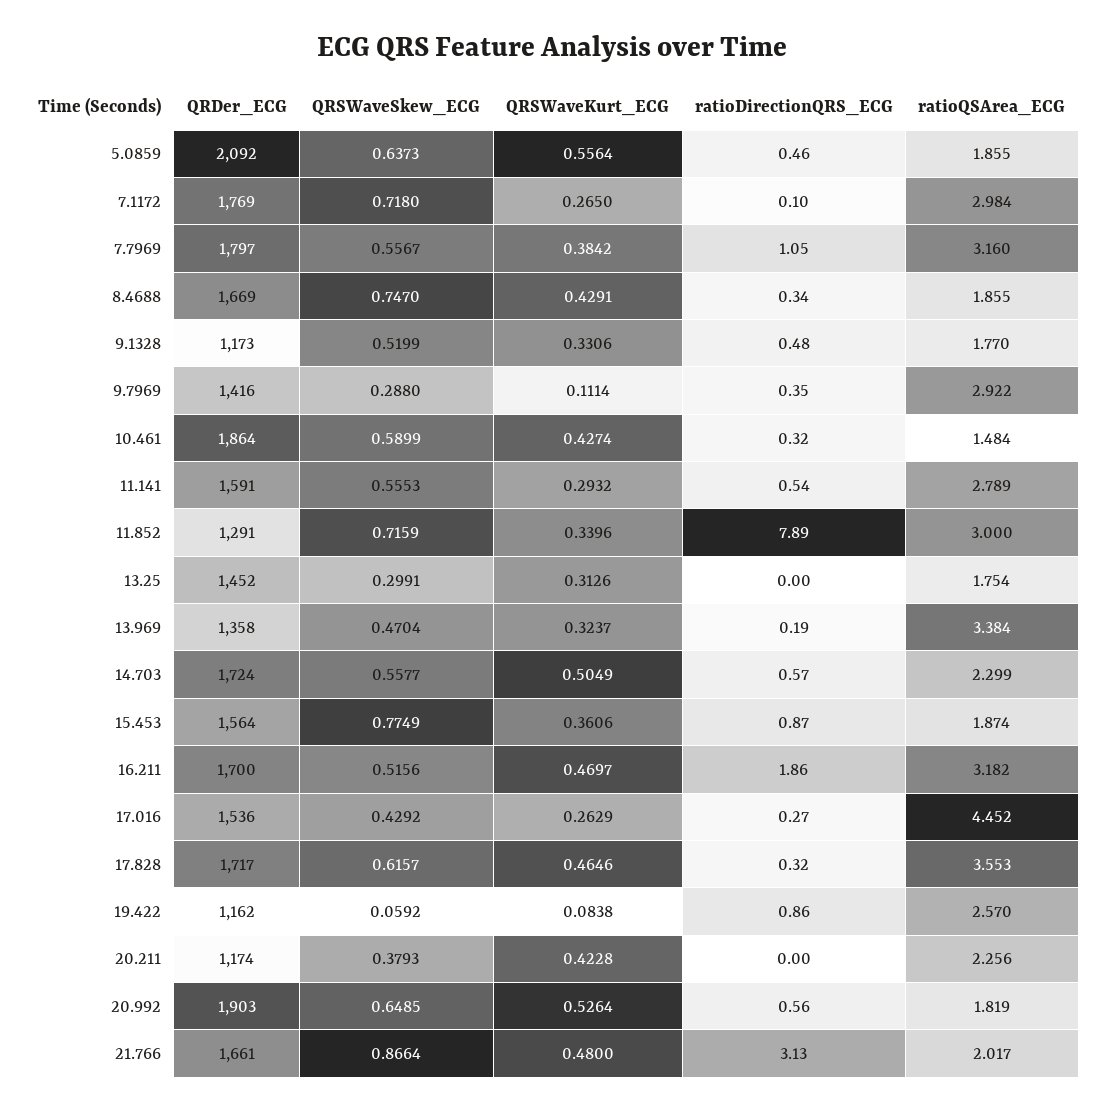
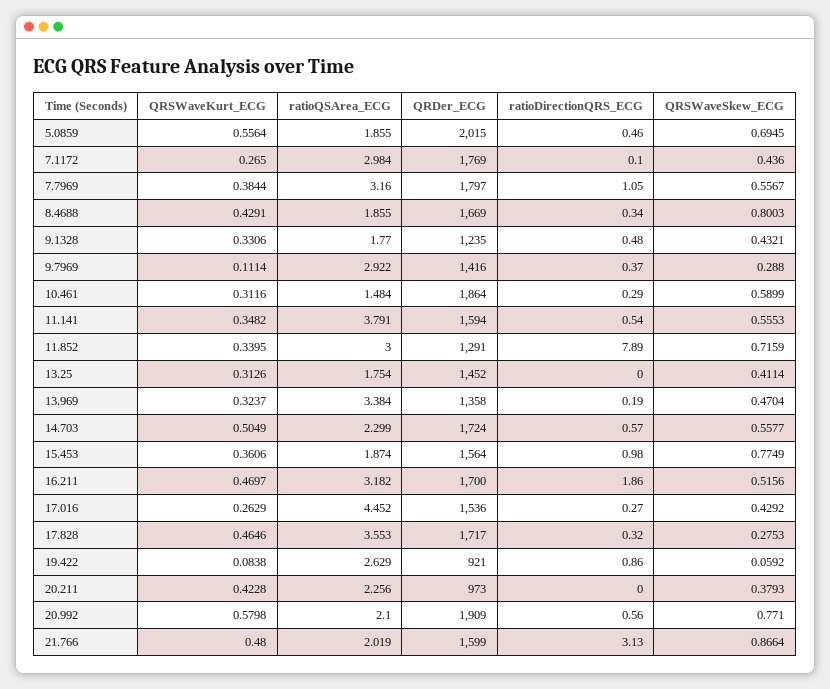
QRDer_ECG, 5.0859: 2092 -> 2015
QRSWaveSkew_ECG, 5.0859: 0.6373 -> 0.6945
QRSWaveSkew_ECG, 7.1172: 0.718 -> 0.436
QRSWaveKurt_ECG, 7.7969: 0.3842 -> 0.3844
QRSWaveSkew_ECG, 8.4688: 0.747 -> 0.8003
QRDer_ECG, 9.1328: 1173 -> 1235
QRSWaveSkew_ECG, 9.1328: 0.5199 -> 0.4321
ratioDirectionQRS_ECG, 9.7969: 0.35 -> 0.37
QRSWaveKurt_ECG, 10.461: 0.4274 -> 0.3116
ratioDirectionQRS_ECG, 10.461: 0.32 -> 0.29
QRDer_ECG, 11.141: 1591 -> 1594
QRSWaveKurt_ECG, 11.141: 0.2932 -> 0.3482
ratioQSArea_ECG, 11.141: 2.789 -> 3.791
QRSWaveKurt_ECG, 11.852: 0.3396 -> 0.3395
QRSWaveSkew_ECG, 13.25: 0.2991 -> 0.4114
ratioDirectionQRS_ECG, 15.453: 0.87 -> 0.98
QRSWaveSkew_ECG, 17.828: 0.6157 -> 0.2753
QRDer_ECG, 19.422: 1162 -> 921
ratioQSArea_ECG, 19.422: 2.57 -> 2.629
QRDer_ECG, 20.211: 1174 -> 973
QRDer_ECG, 20.992: 1903 -> 1909
QRSWaveSkew_ECG, 20.992: 0.6485 -> 0.771
QRSWaveKurt_ECG, 20.992: 0.5264 -> 0.5798
ratioQSArea_ECG, 20.992: 1.819 -> 2.1
QRDer_ECG, 21.766: 1661 -> 1599
ratioQSArea_ECG, 21.766: 2.017 -> 2.019

